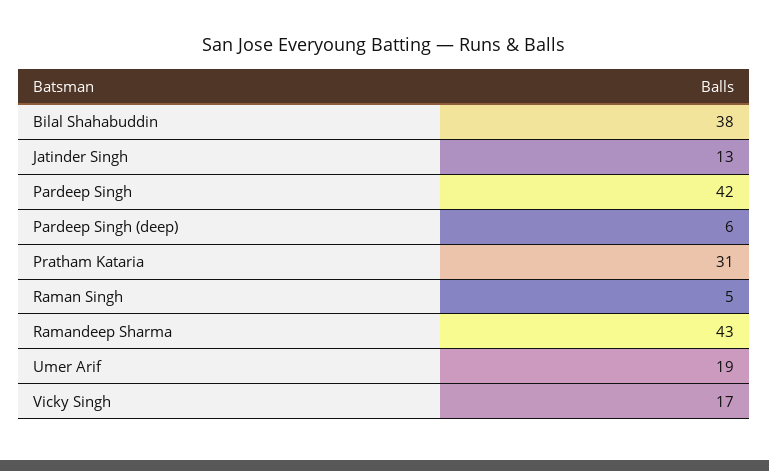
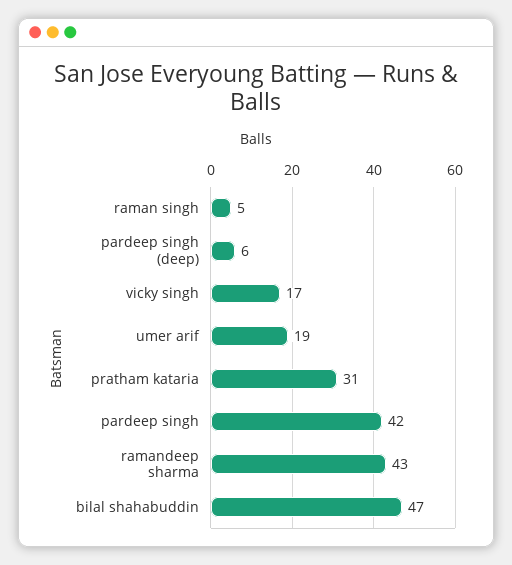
Bilal Shahabuddin: 38 -> 47
Jatinder Singh: 13 -> none

